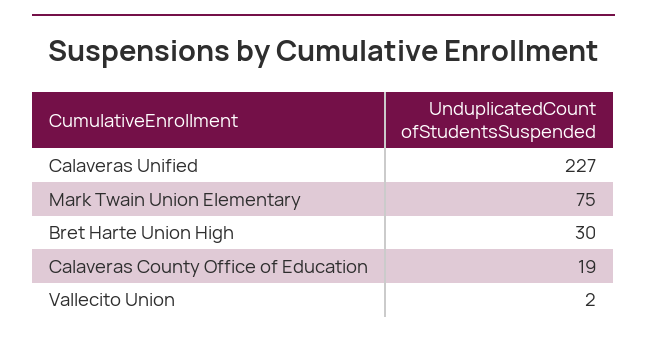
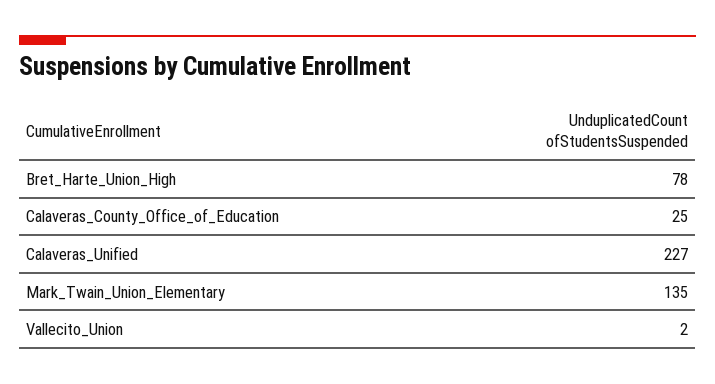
Mark Twain Union Elementary: 75 -> 135
Bret Harte Union High: 30 -> 78
Calaveras County Office of Education: 19 -> 25

